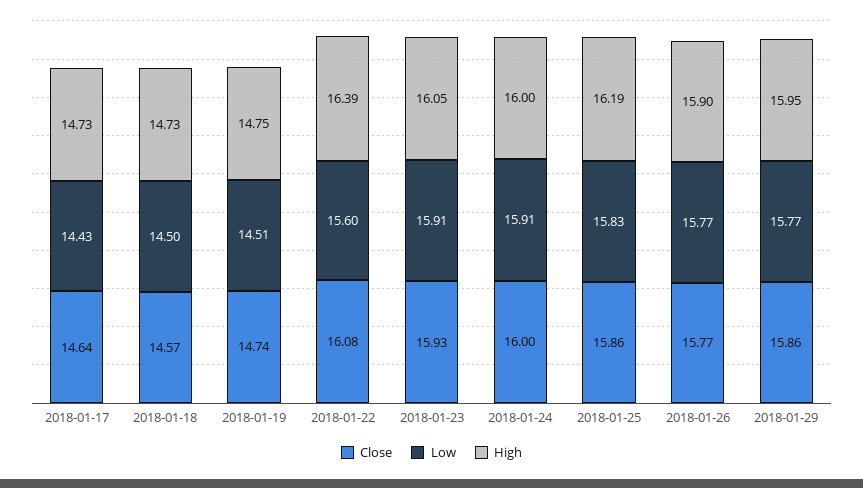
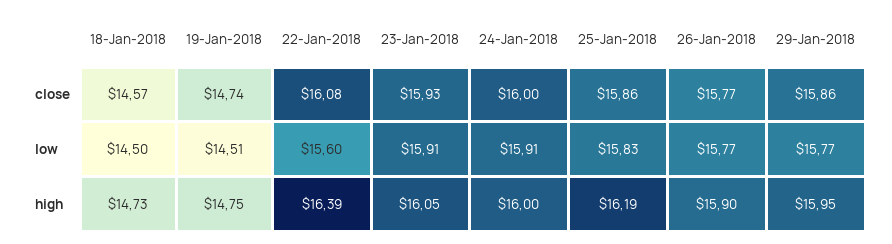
Close, 2018-01-17: 14.64 -> none
Low, 2018-01-17: 14.43 -> none
High, 2018-01-17: 14.73 -> none

